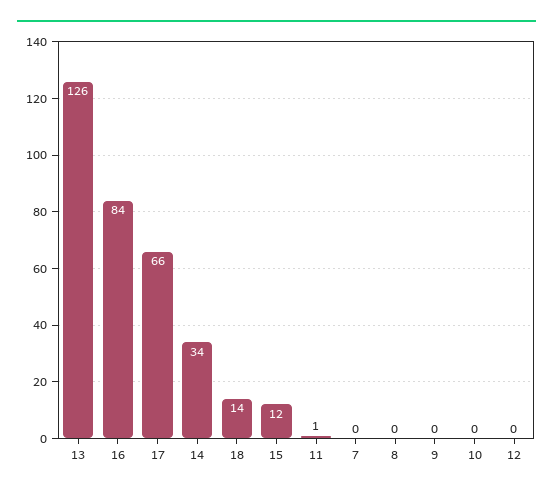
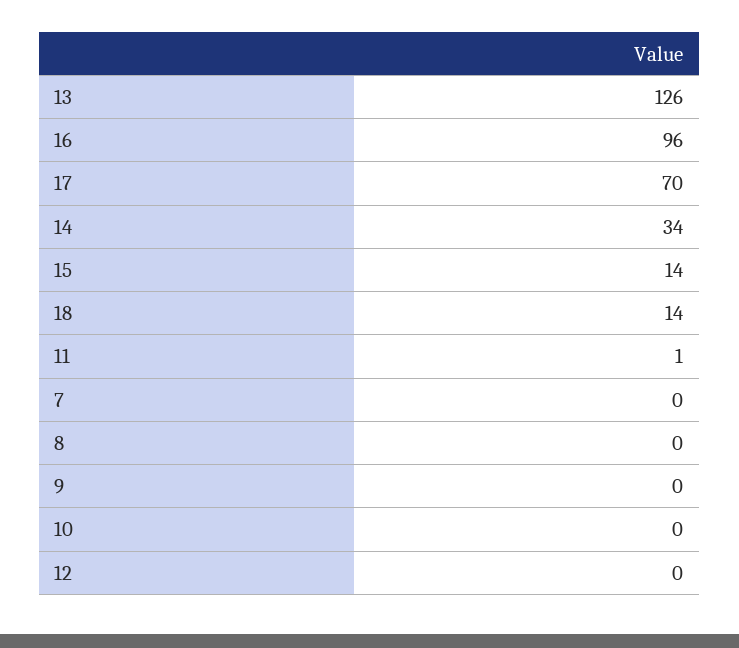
16: 84 -> 96
17: 66 -> 70
15: 12 -> 14

